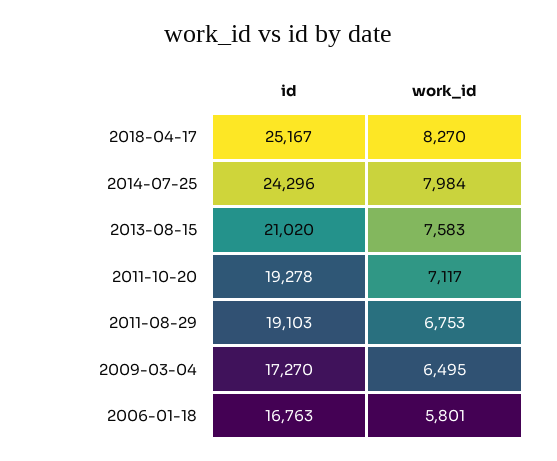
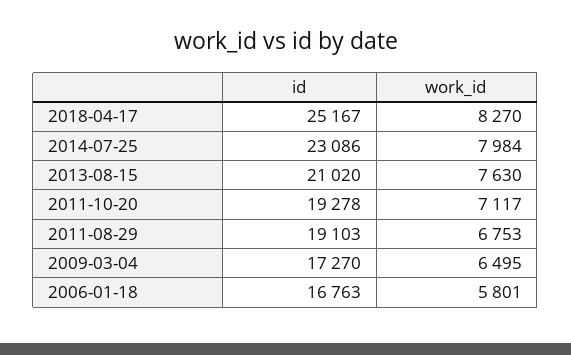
id, 2014-07-25: 24296 -> 23086
work_id, 2013-08-15: 7583 -> 7630

